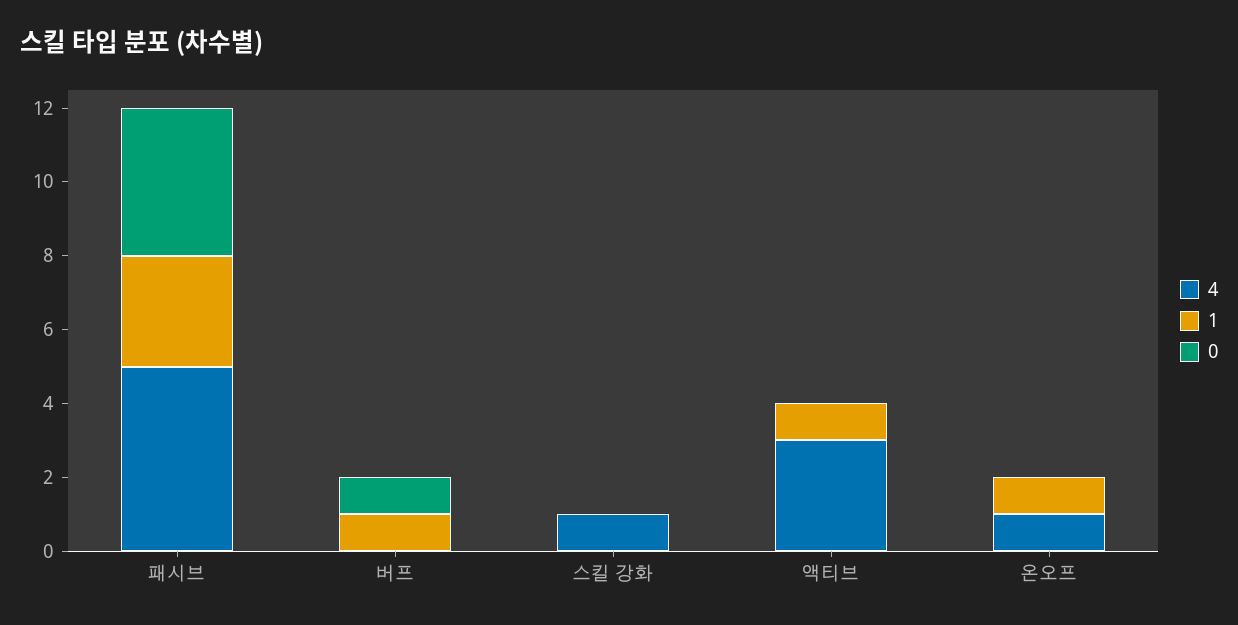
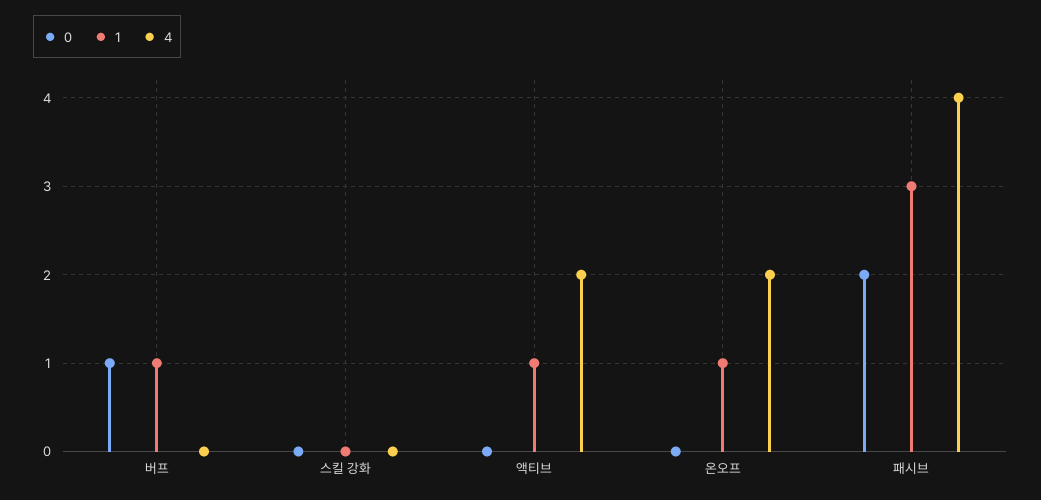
4, 패시브: 5 -> 4
0, 패시브: 4 -> 2
4, 스킬 강화: 1 -> 0
4, 액티브: 3 -> 2
4, 온오프: 1 -> 2

